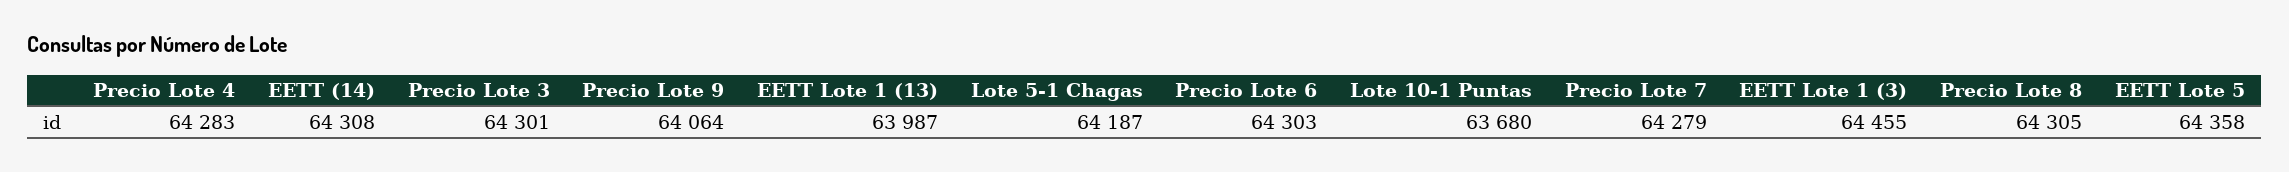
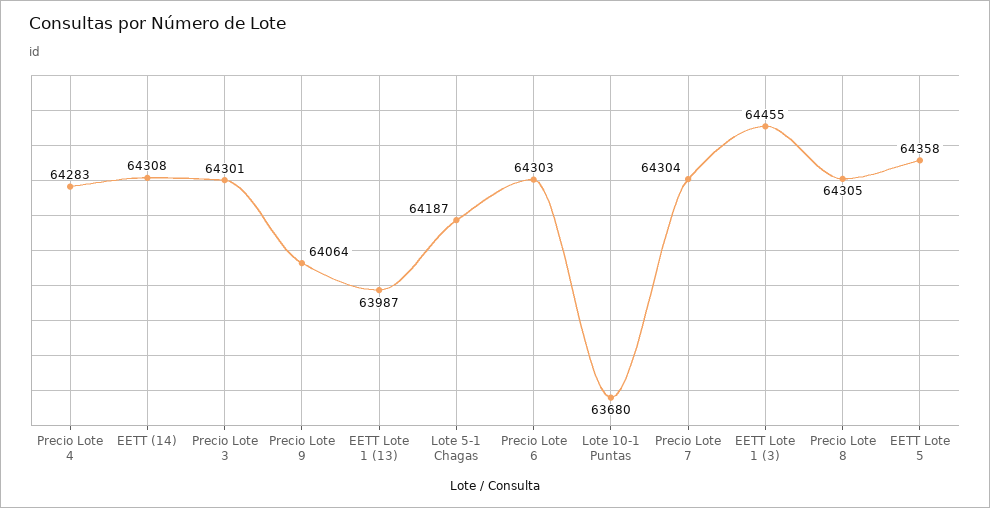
Precio Lote 7: 64279 -> 64304

